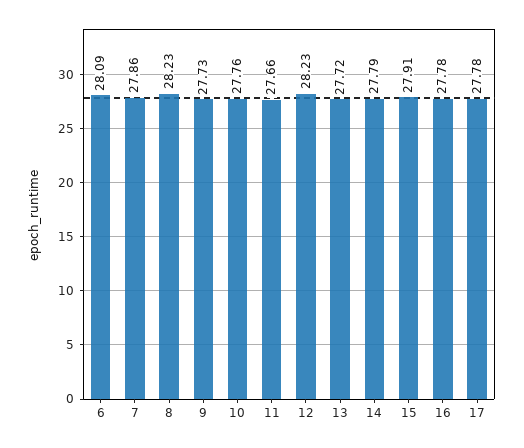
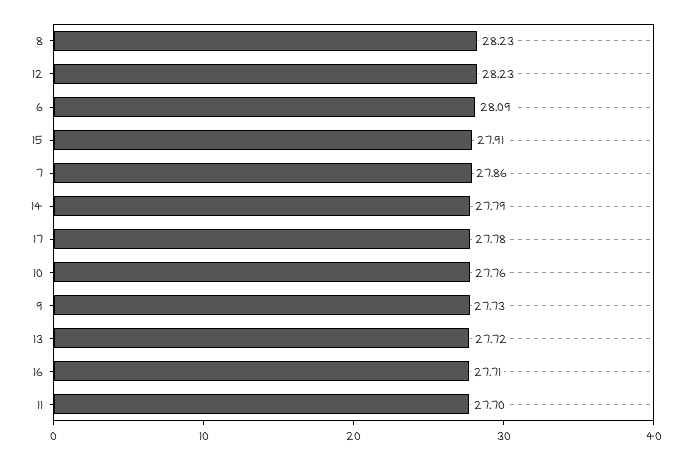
11: 27.66 -> 27.7
16: 27.78 -> 27.71

